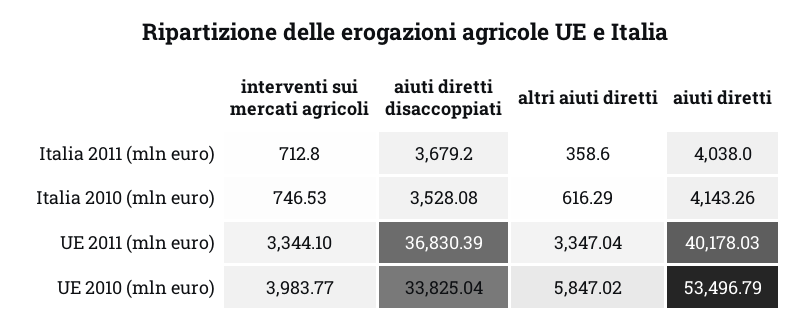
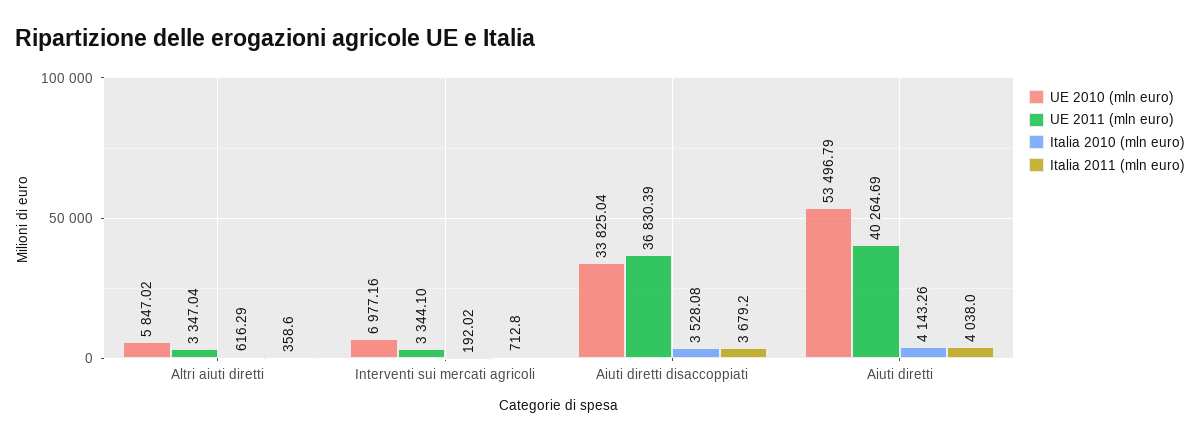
Italia 2010 (mln euro), interventi sui mercati agricoli: 746.53 -> 192.02
UE 2011 (mln euro), aiuti diretti: 40178.03 -> 40264.69
UE 2010 (mln euro), interventi sui mercati agricoli: 3983.77 -> 6977.16

